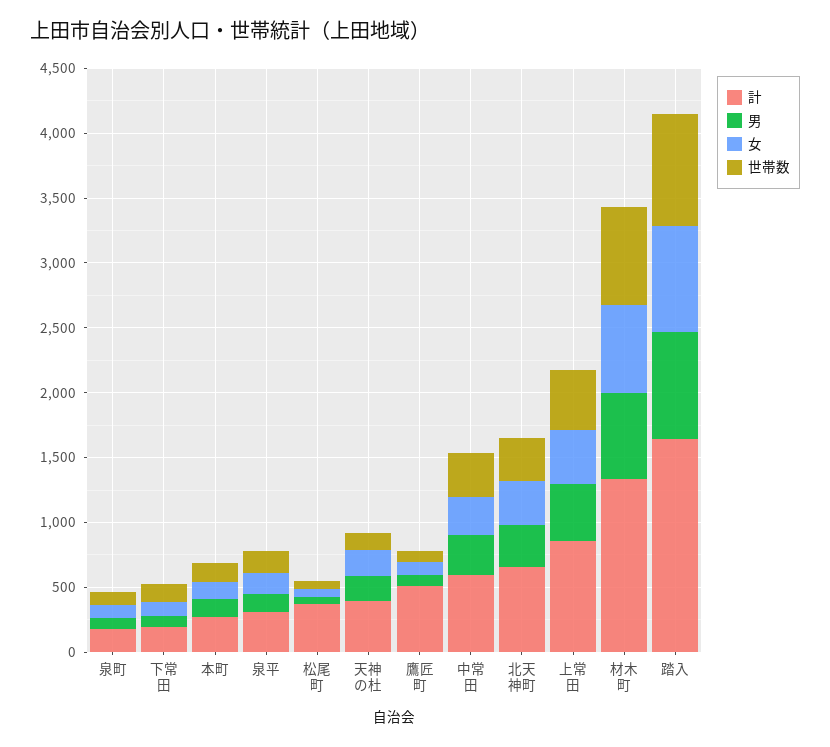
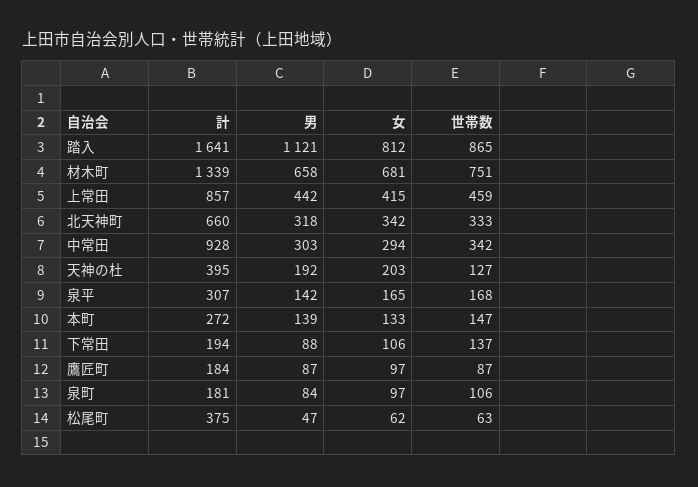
計, 鷹匠町: 500 -> 184
計, 中常田: 600 -> 928
男, 踏入: 800 -> 1121

